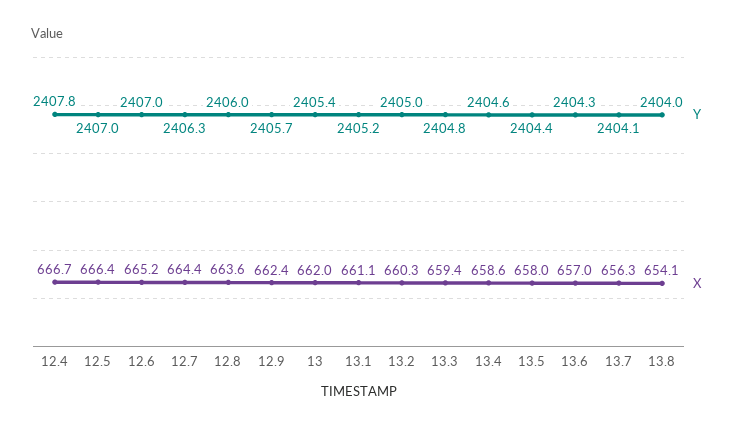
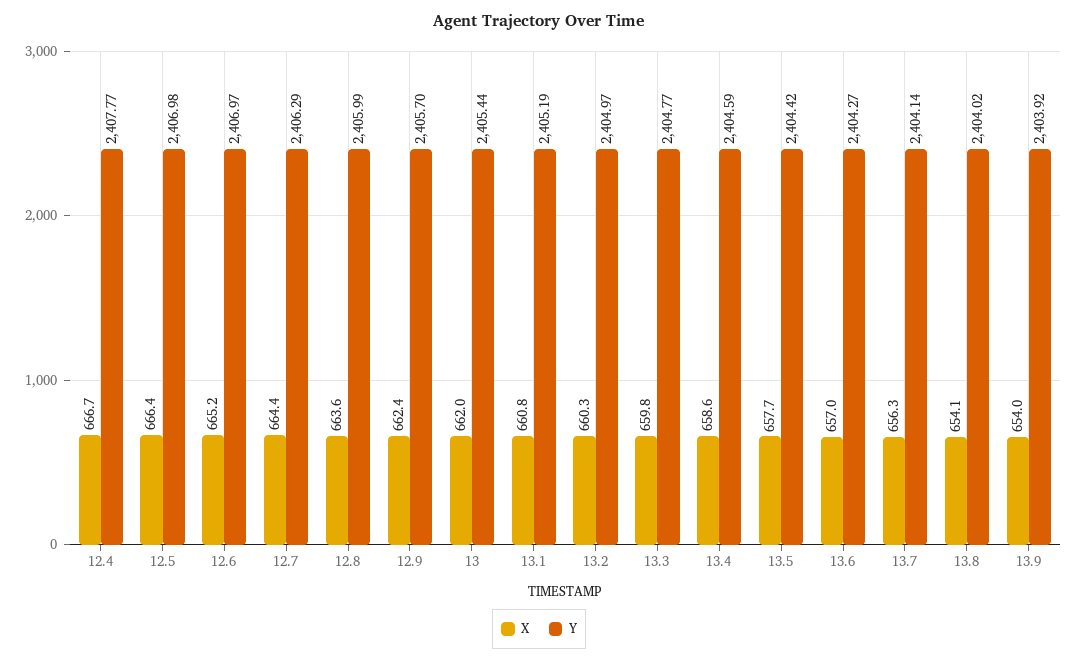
X, 13.1: 661.1 -> 660.8
X, 13.3: 659.4 -> 659.8
X, 13.5: 658 -> 657.7
X, 13.9: none -> 654
Y, 13.9: none -> 2403.92

